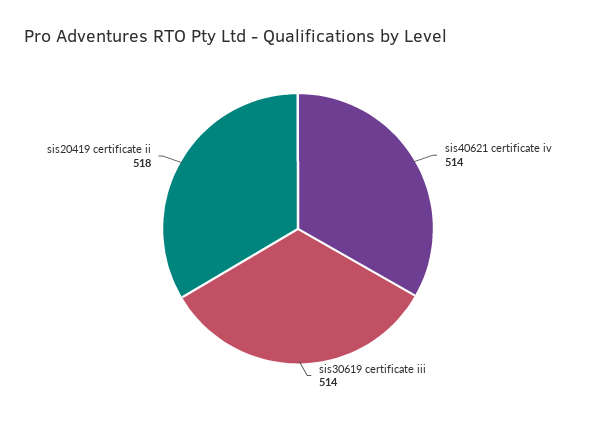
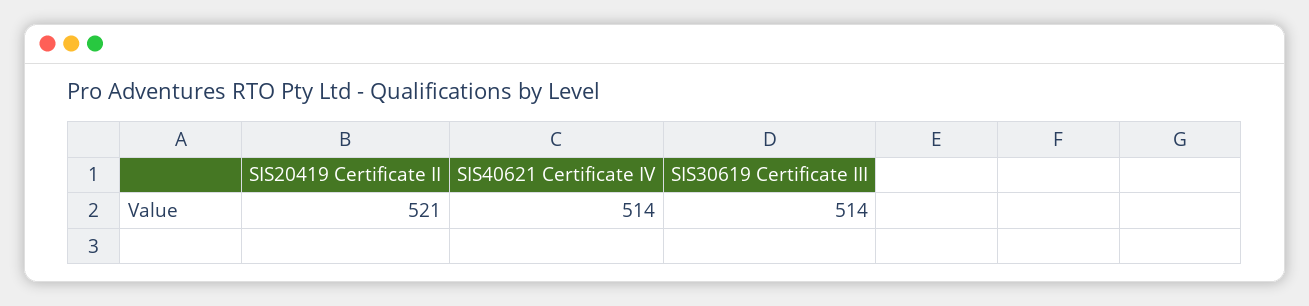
sis20419 certificate ii: 518 -> 521

